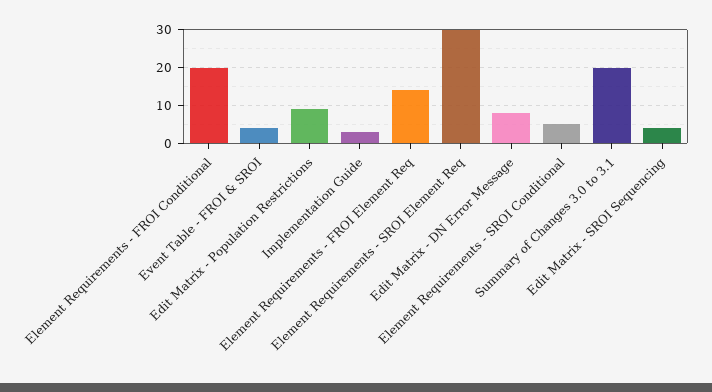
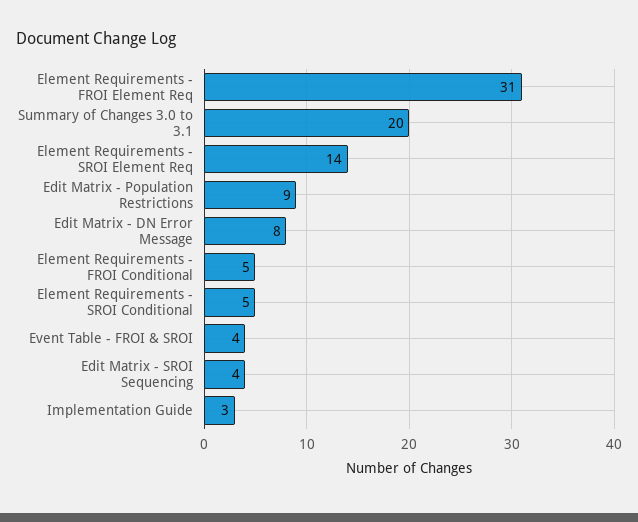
Element Requirements - FROI Conditional: 20 -> 5
Element Requirements - FROI Element Req: 15 -> 31
Element Requirements - SROI Element Req: 30 -> 14

